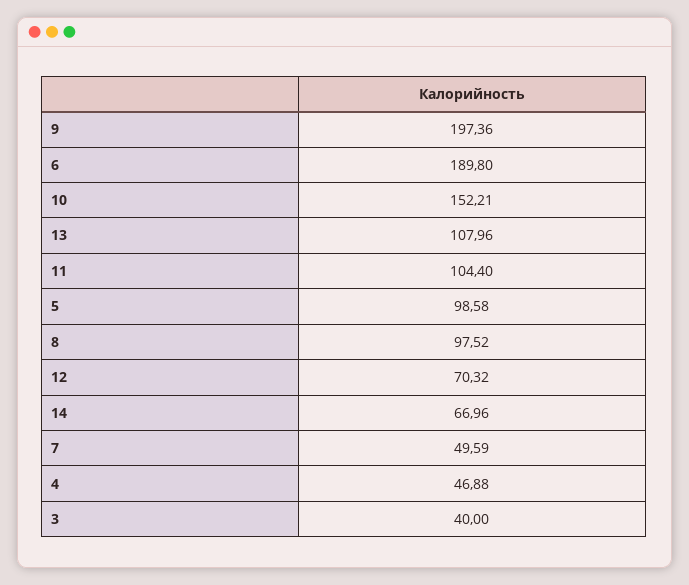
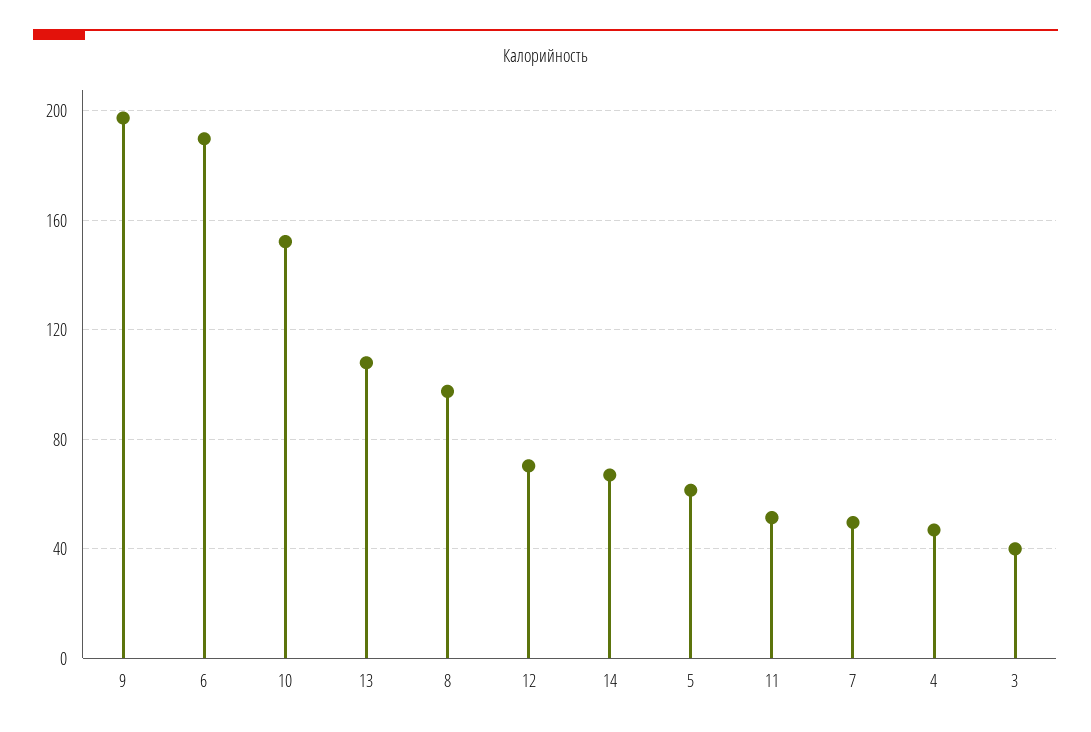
11: 104.4 -> 50
5: 98.58 -> 60

